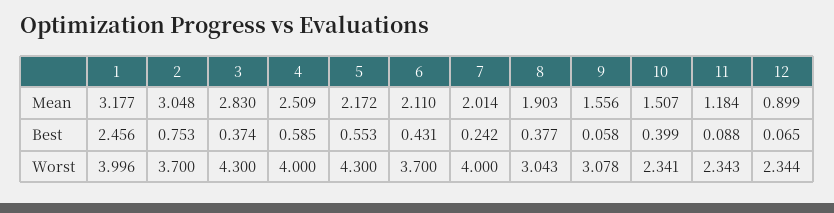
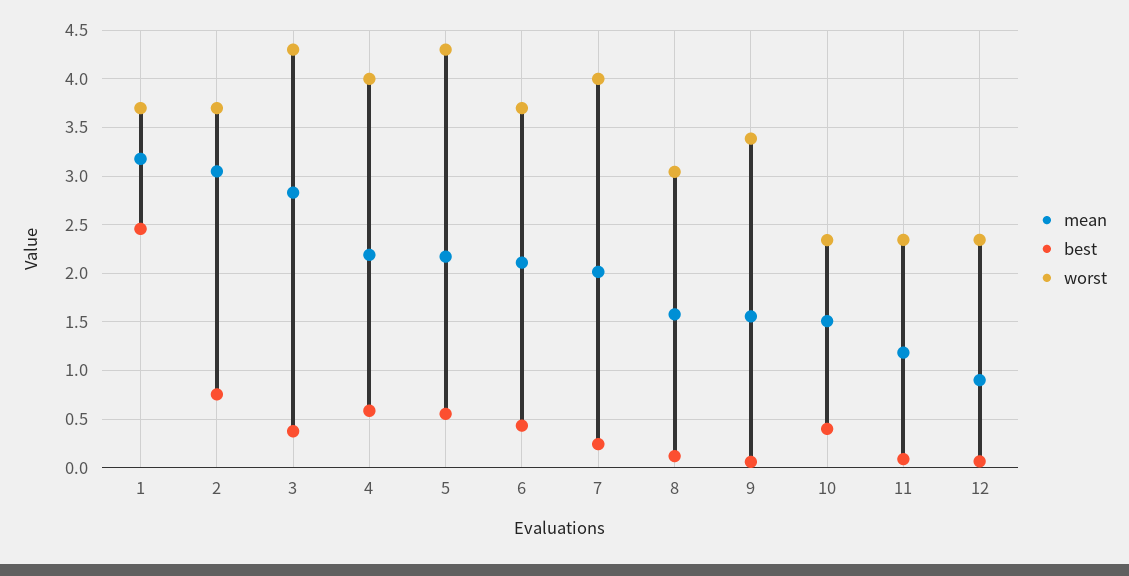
Mean, 4: 2.509 -> 2.2
Mean, 8: 1.903 -> 1.6
Best, 8: 0.377 -> 0.1
Worst, 1: 3.996 -> 3.7
Worst, 9: 3.078 -> 3.4

